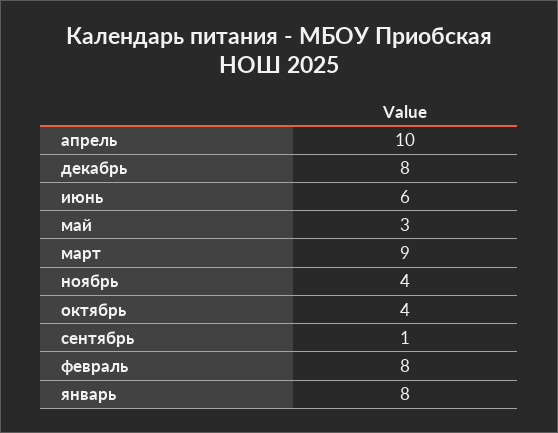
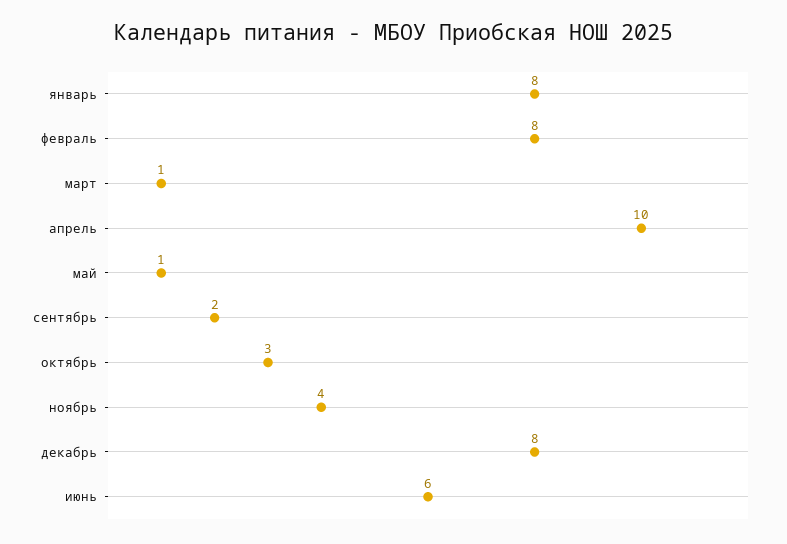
май: 3 -> 1
март: 9 -> 1
октябрь: 4 -> 3
сентябрь: 1 -> 2

